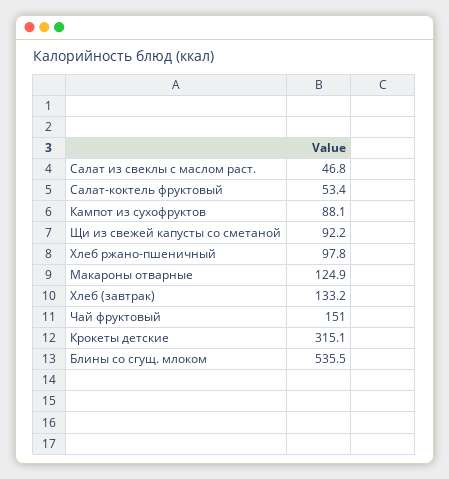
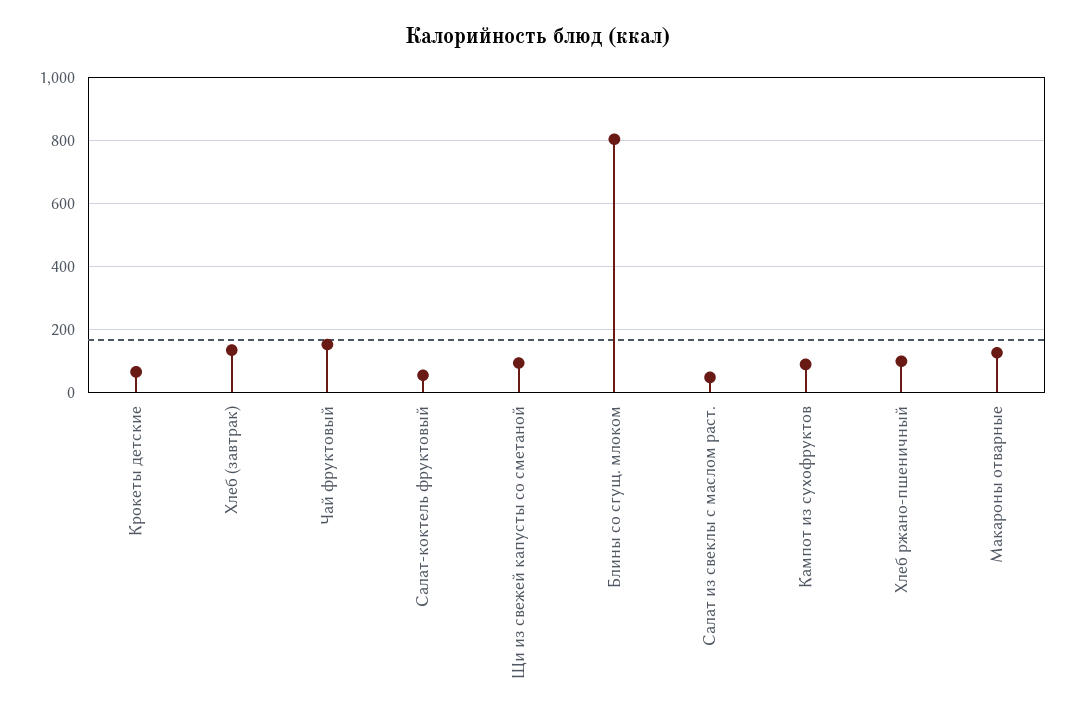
Крокеты детские: 315.1 -> 60
Блины со сгущ. млоком: 535.5 -> 800

